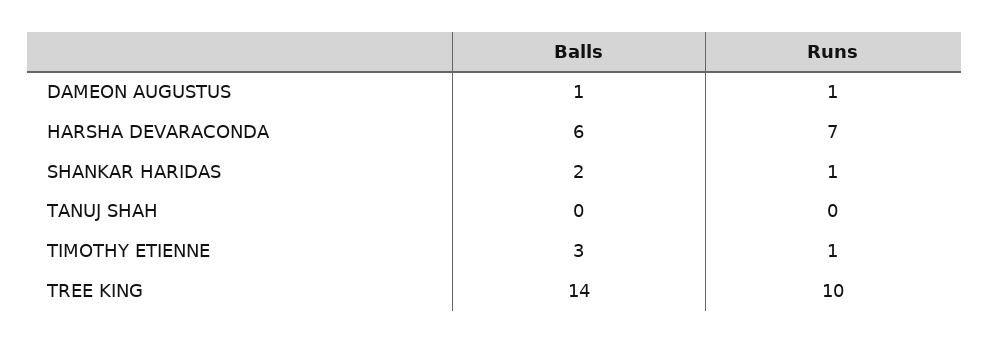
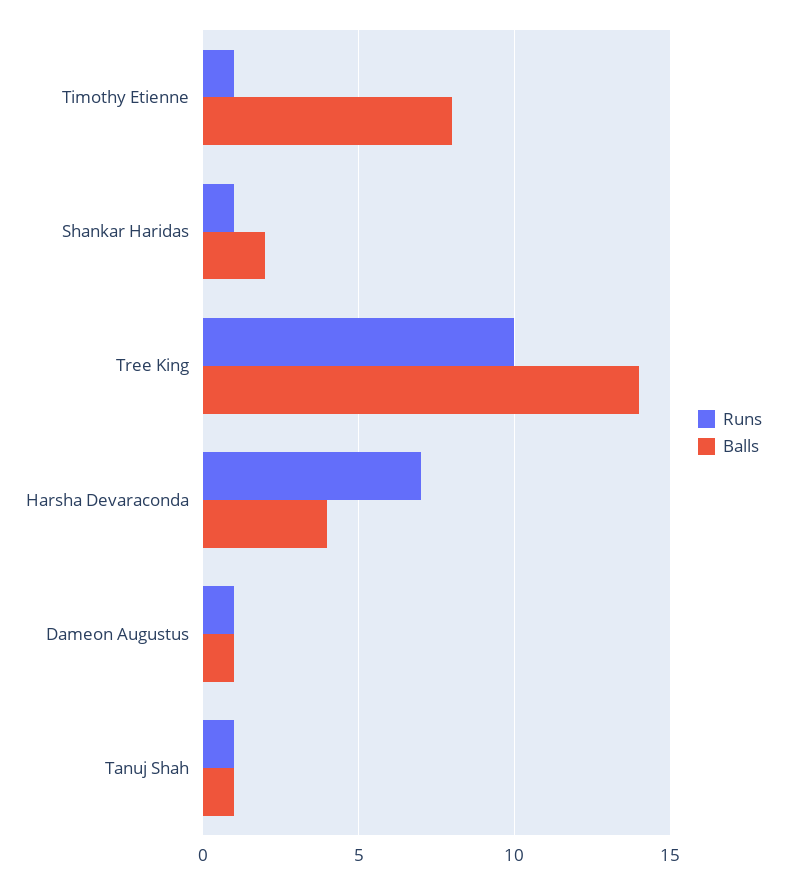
Balls, HARSHA DEVARACONDA: 6 -> 4
Balls, TANUJ SHAH: 0 -> 1
Runs, TANUJ SHAH: 0 -> 1
Balls, TIMOTHY ETIENNE: 3 -> 8

